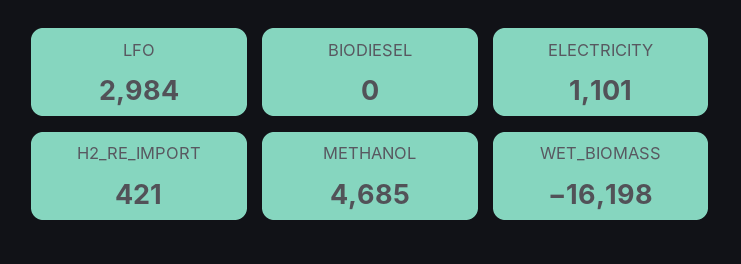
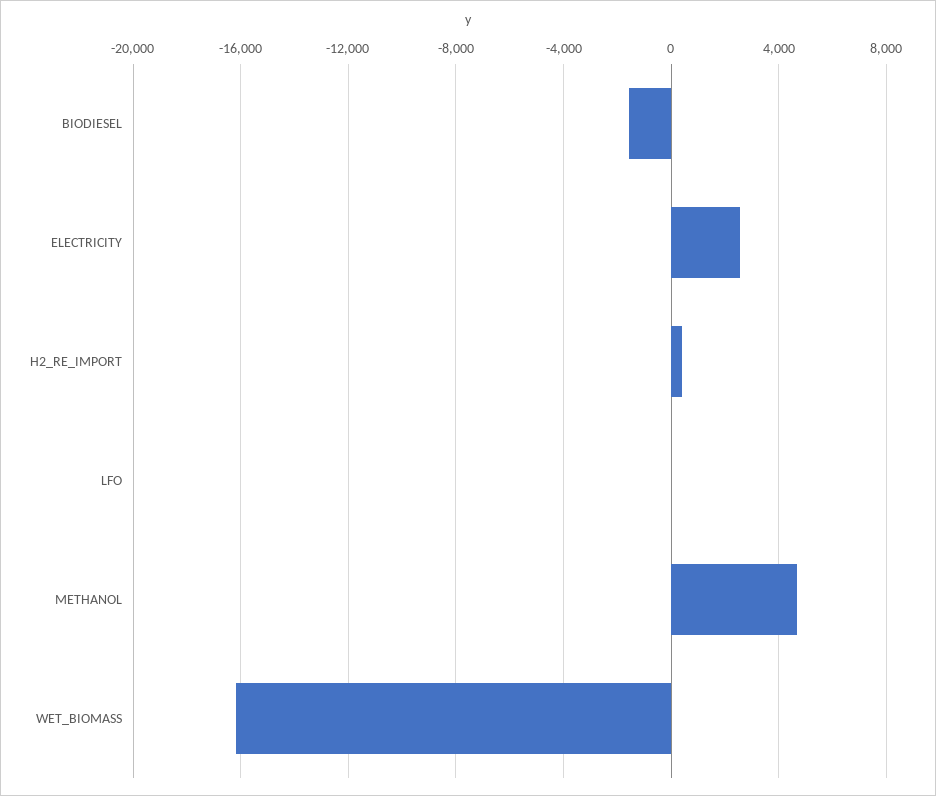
LFO: 2984 -> 0
BIODIESEL: 0 -> -1500
ELECTRICITY: 1101 -> 2500

